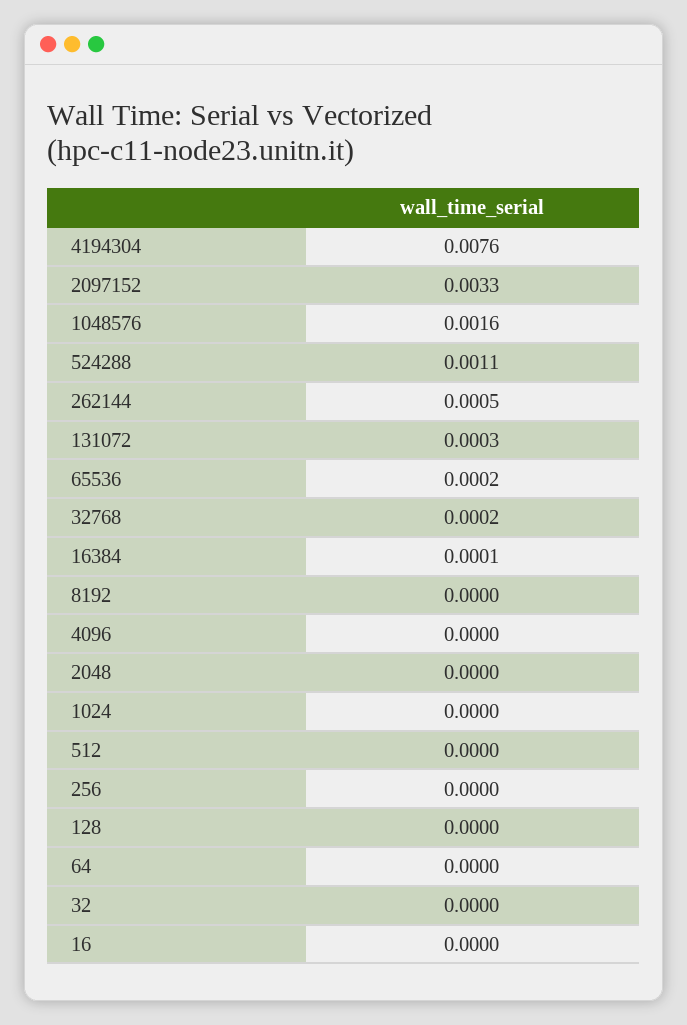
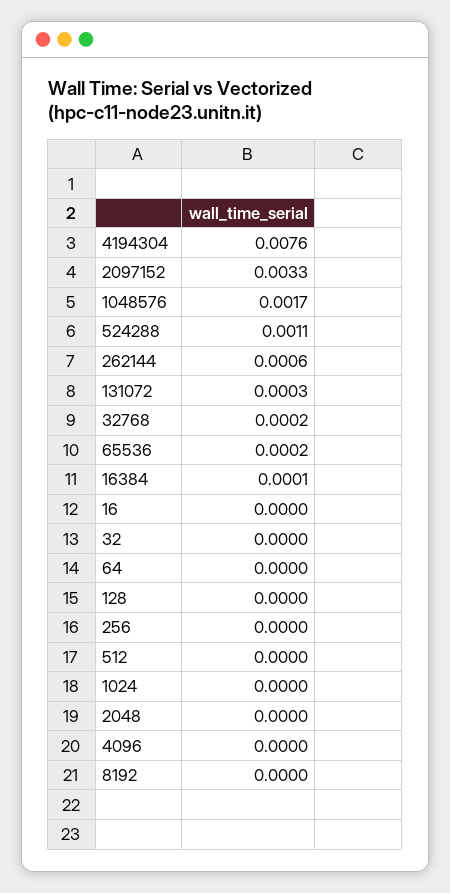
1048576: 0.0016 -> 0.0017
262144: 0.0005 -> 0.0006

